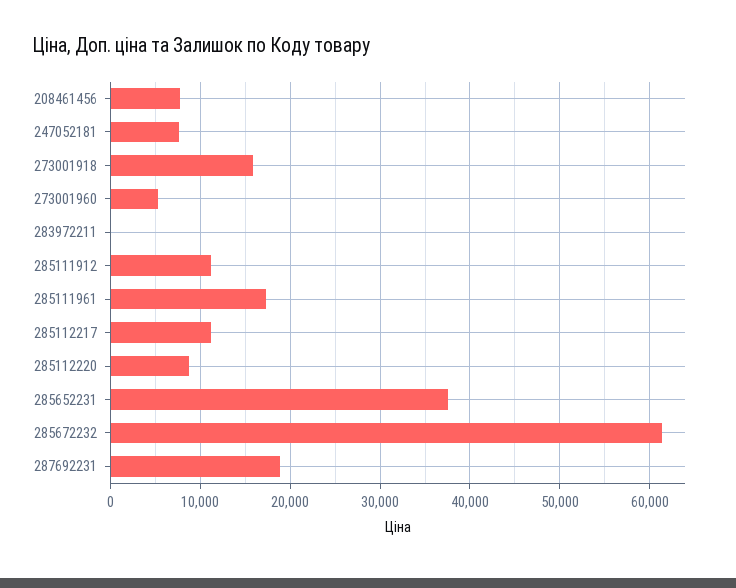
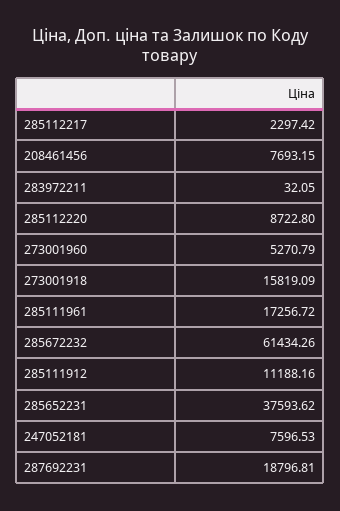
285112217: 11000 -> 2297.42

